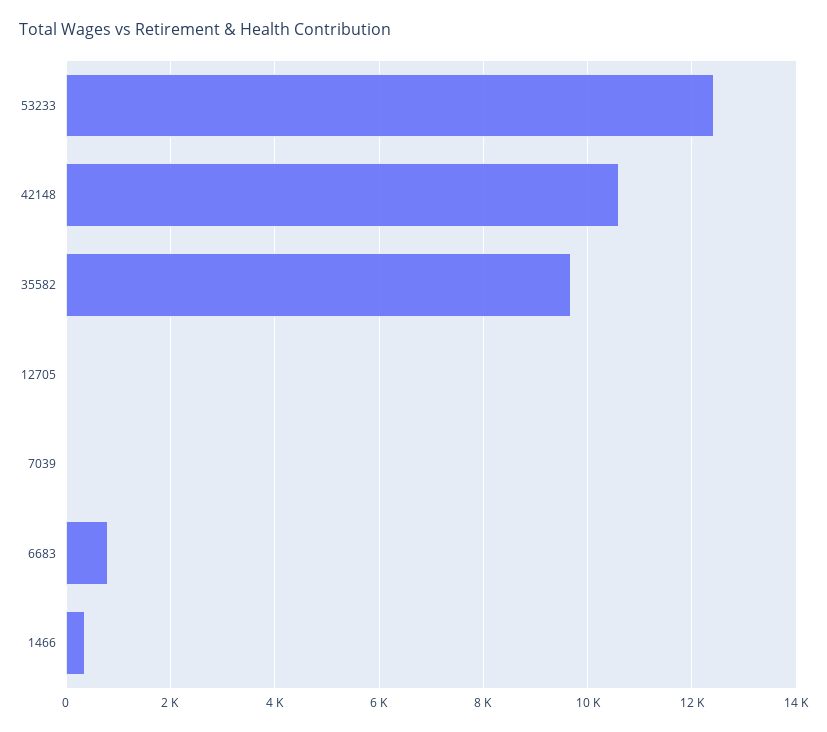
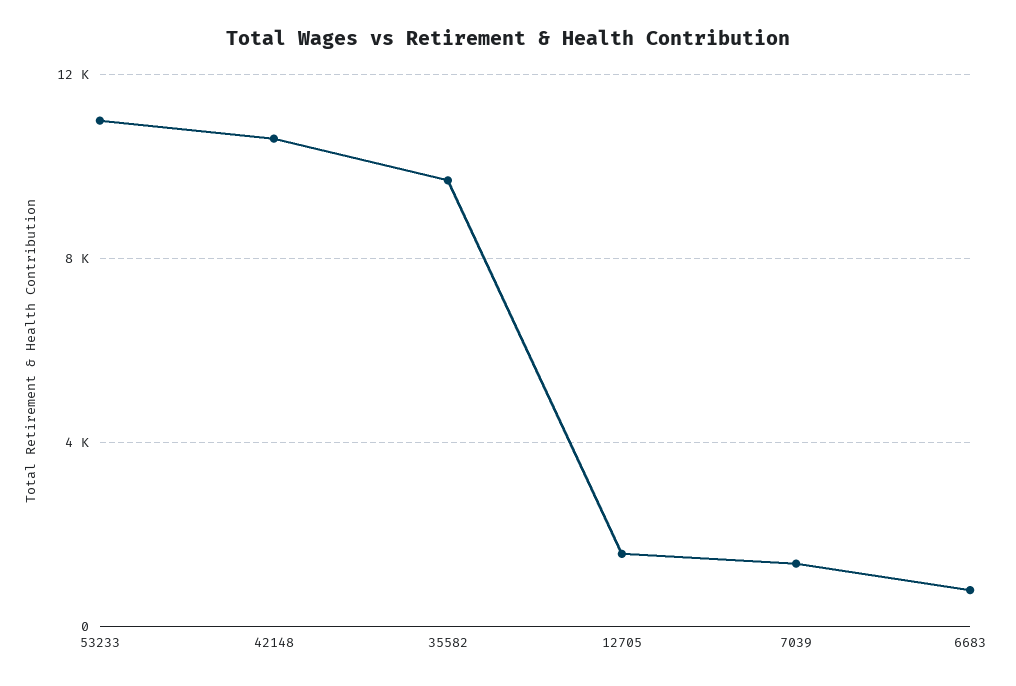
53233: 12400 -> 11000
12705: 0 -> 1500
7039: 0 -> 1500
1466: 400 -> none

